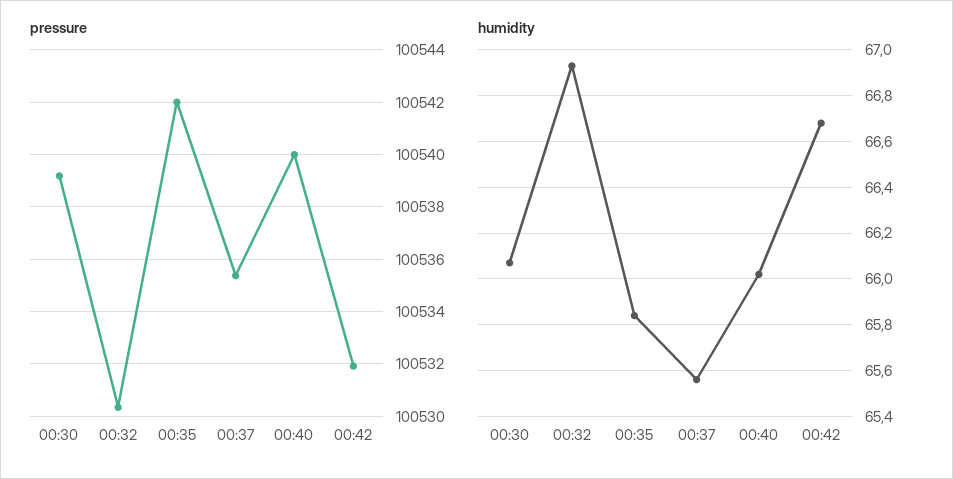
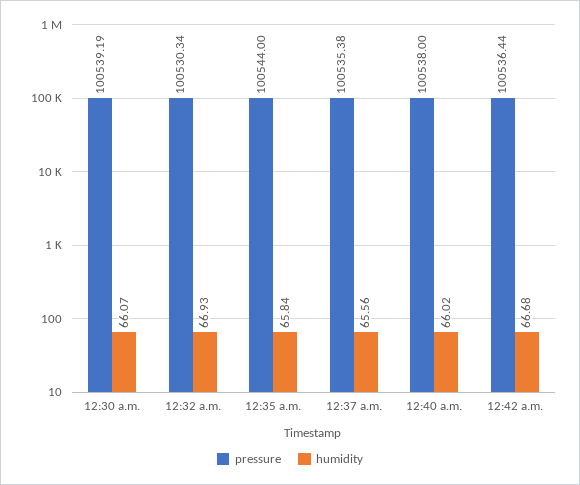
pressure, 00:35: 100542 -> 100544
pressure, 00:40: 100540 -> 100538
pressure, 00:42: 100532 -> 100536.44

